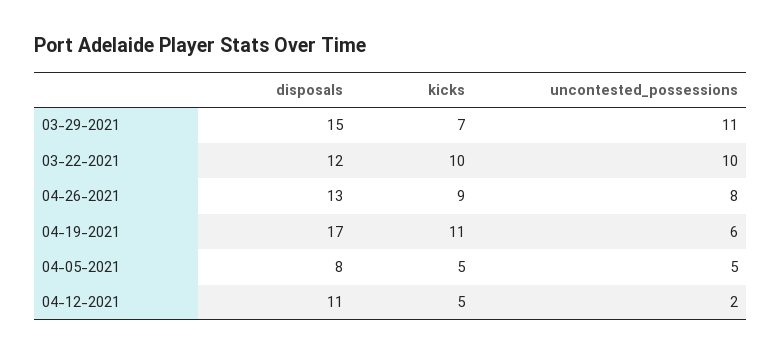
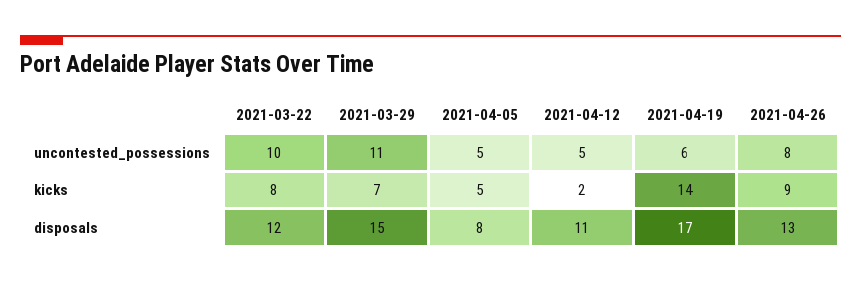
kicks, 03-22-2021: 10 -> 8
kicks, 04-19-2021: 11 -> 14
kicks, 04-12-2021: 5 -> 2
uncontested_possessions, 04-12-2021: 2 -> 5

